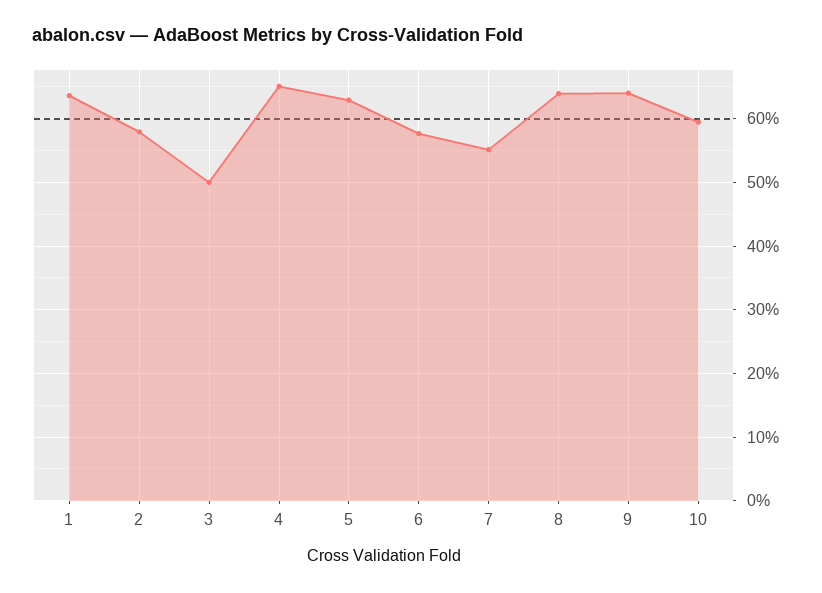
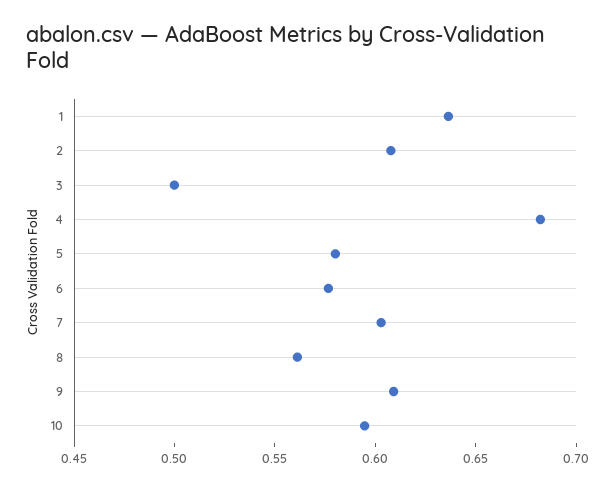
2: 0.58 -> 0.61
4: 0.65 -> 0.68
5: 0.63 -> 0.58
7: 0.55 -> 0.6
8: 0.64 -> 0.56
9: 0.64 -> 0.61

